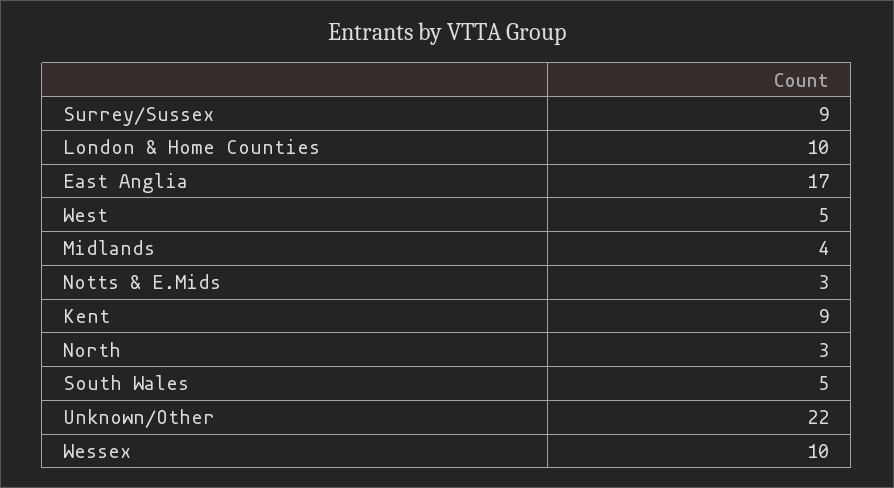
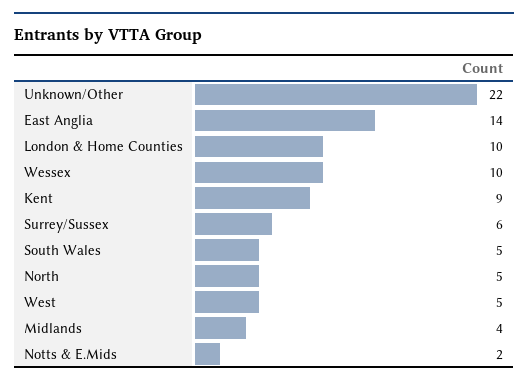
Surrey/Sussex: 9 -> 6
East Anglia: 17 -> 14
Notts & E.Mids: 3 -> 2
North: 3 -> 5

